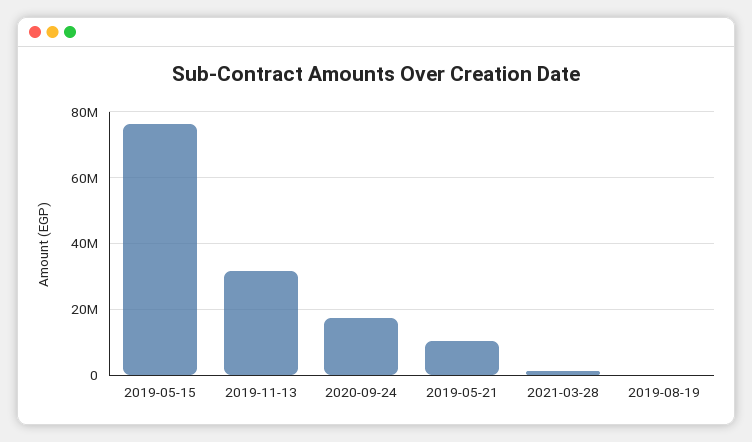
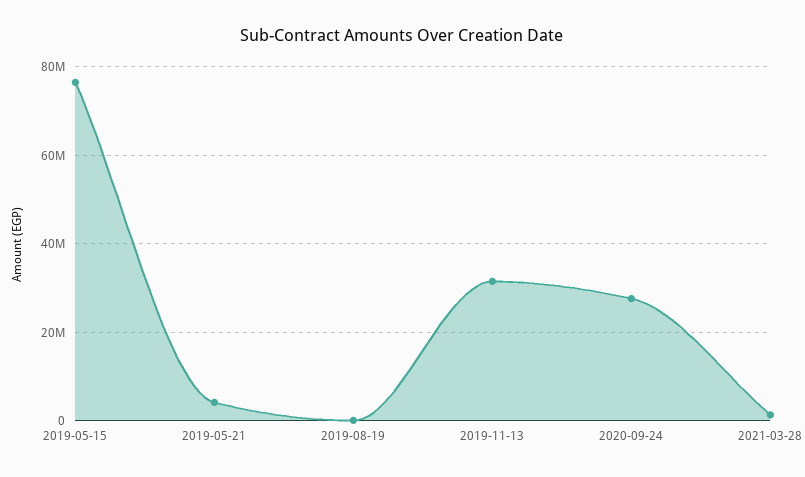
2020-09-24: 18000000 -> 28000000
2019-05-21: 10000000 -> 4000000

